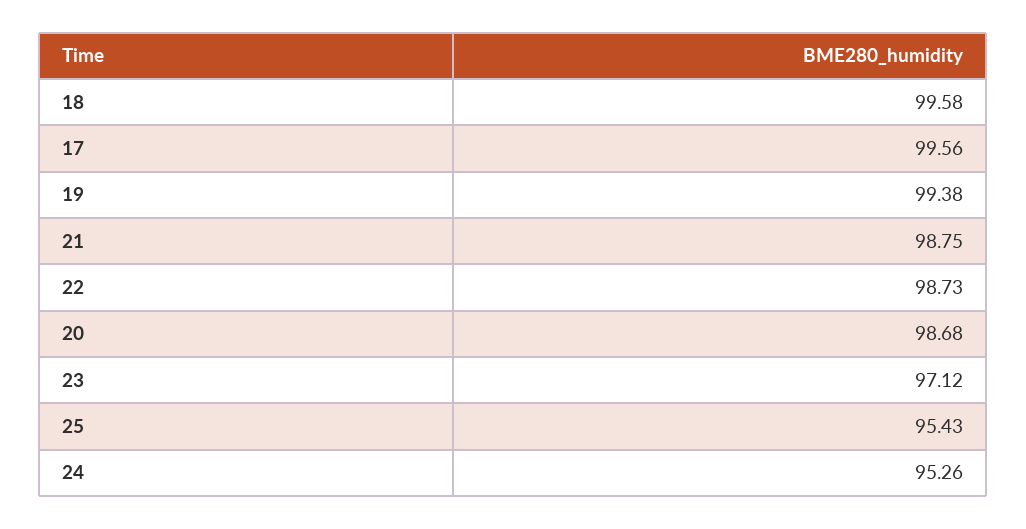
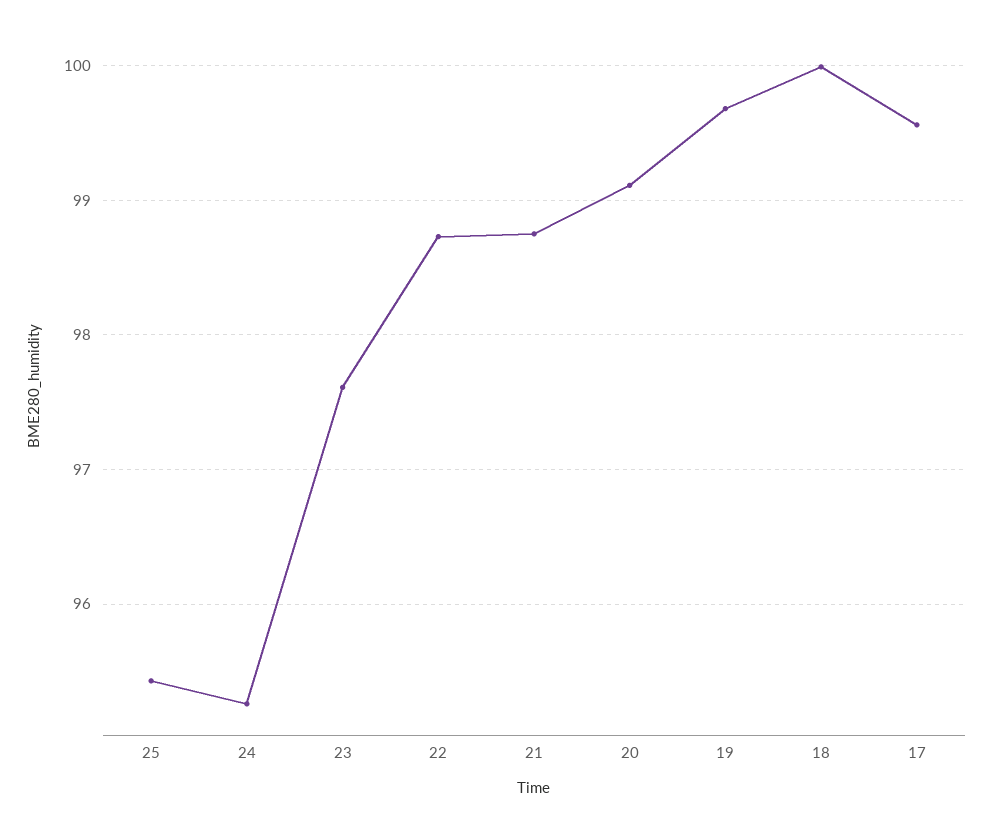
18: 99.58 -> 100
19: 99.38 -> 99.7
20: 98.68 -> 99.1
23: 97.12 -> 97.6

